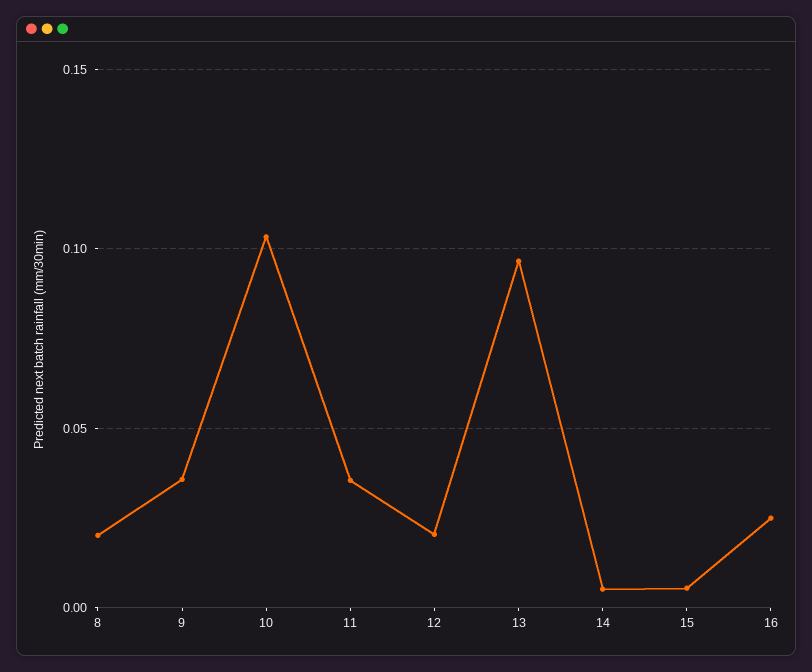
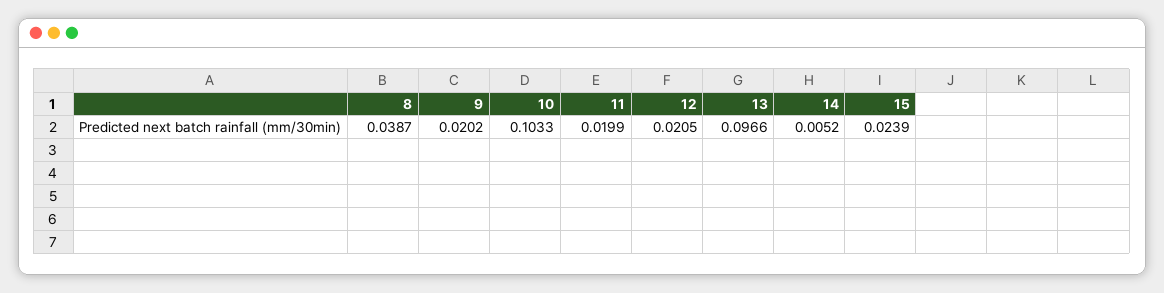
8: 0.02 -> 0.0387
9: 0.035 -> 0.0202
11: 0.035 -> 0.0199
15: 0.005 -> 0.0239
16: 0.025 -> none

